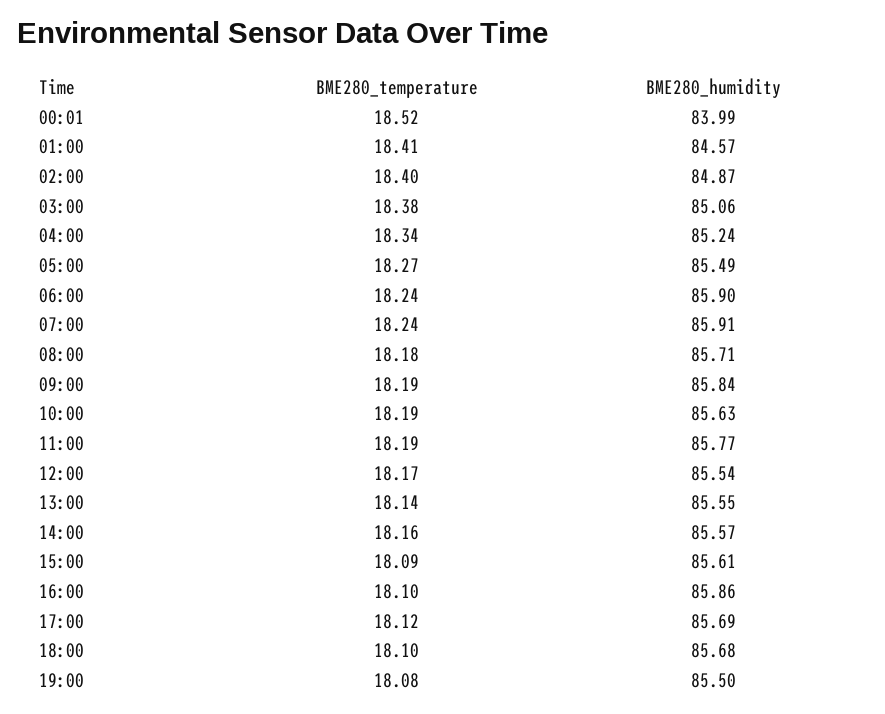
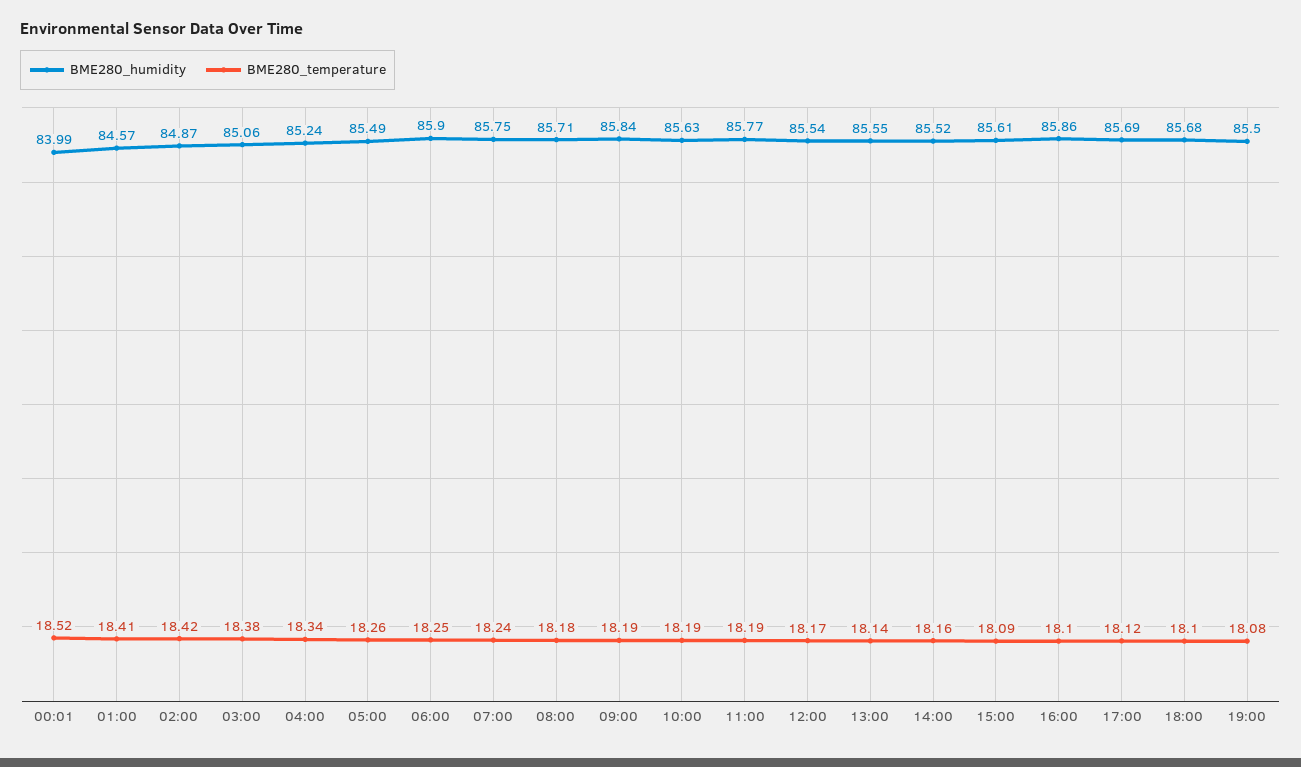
BME280_temperature, 02:00: 18.4 -> 18.42
BME280_temperature, 05:00: 18.27 -> 18.26
BME280_temperature, 06:00: 18.24 -> 18.25
BME280_humidity, 07:00: 85.91 -> 85.75
BME280_humidity, 14:00: 85.57 -> 85.52

